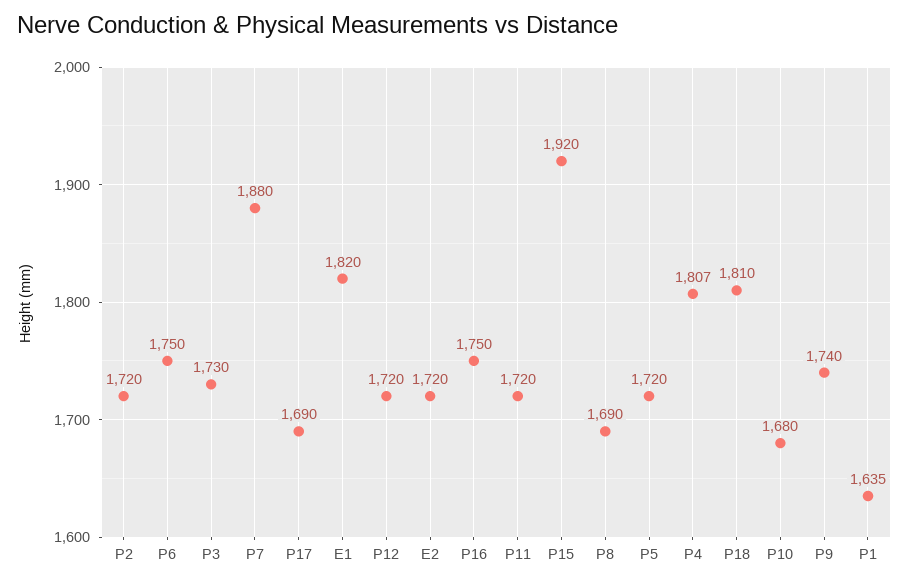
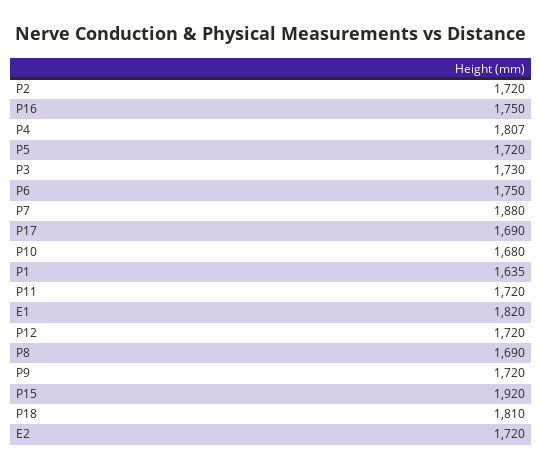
P9: 1740 -> 1720

